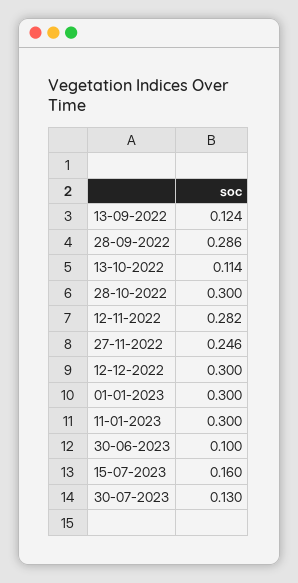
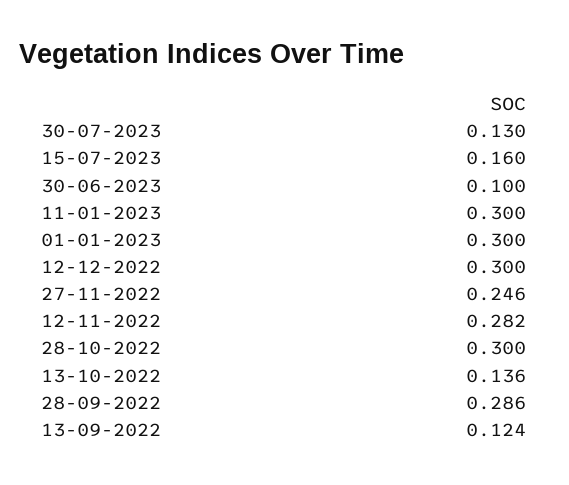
13-10-2022: 0.114 -> 0.136

